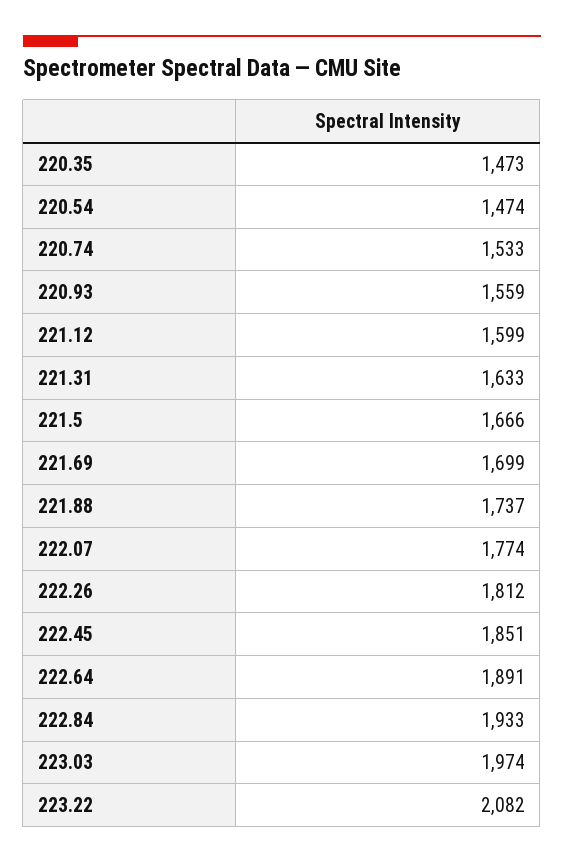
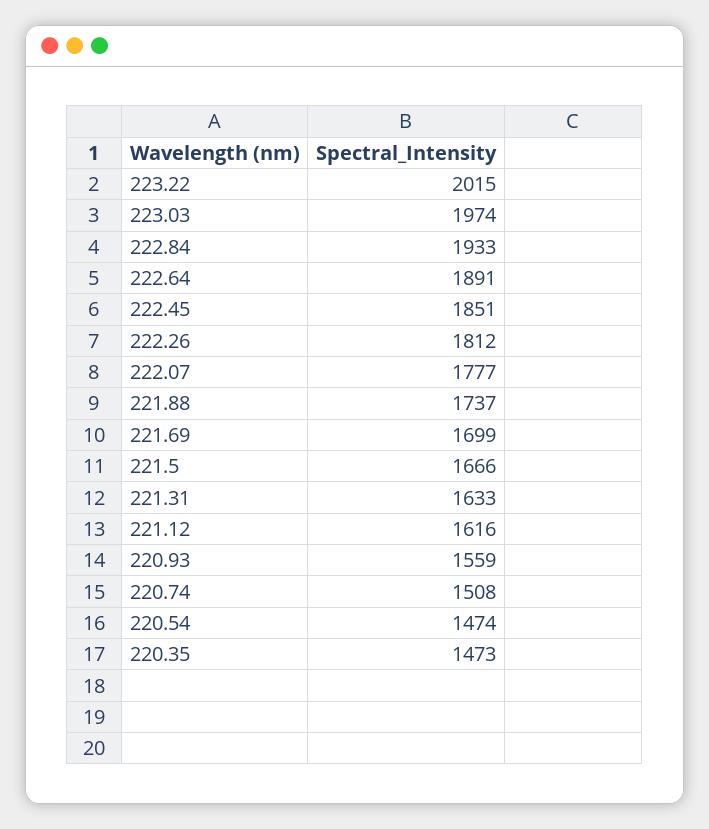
220.74: 1533 -> 1508
221.12: 1599 -> 1616
222.07: 1774 -> 1777
223.22: 2082 -> 2015

